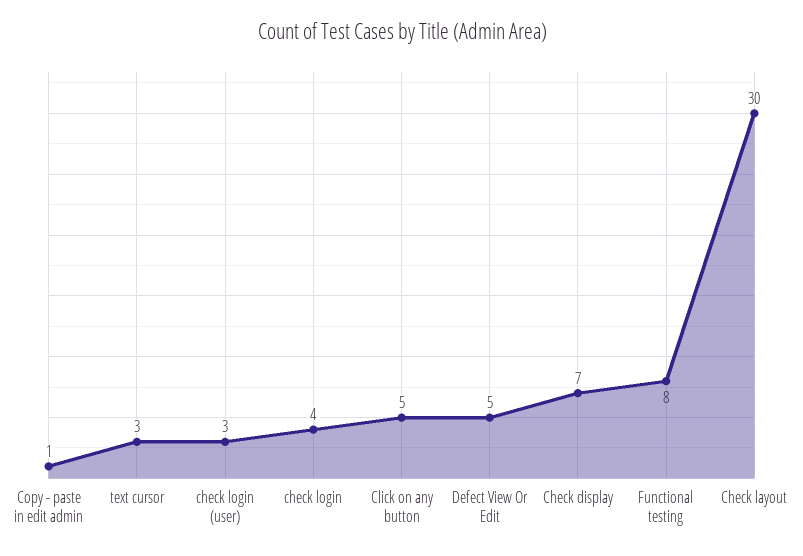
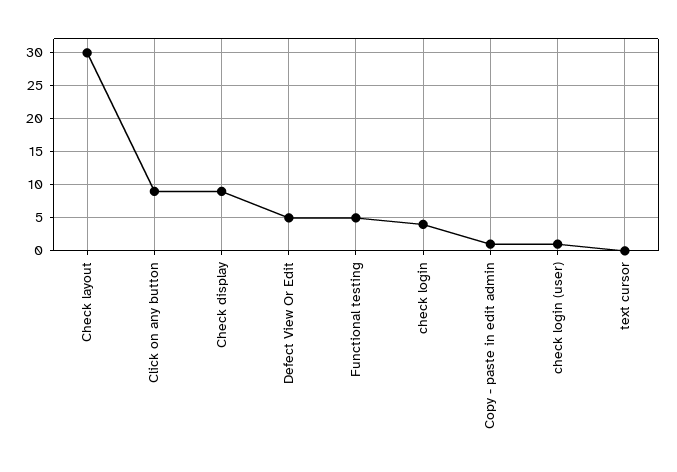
text cursor: 3 -> 0
check login (user): 3 -> 1
Click on any button: 5 -> 9
Check display: 7 -> 9
Functional testing: 8 -> 5

